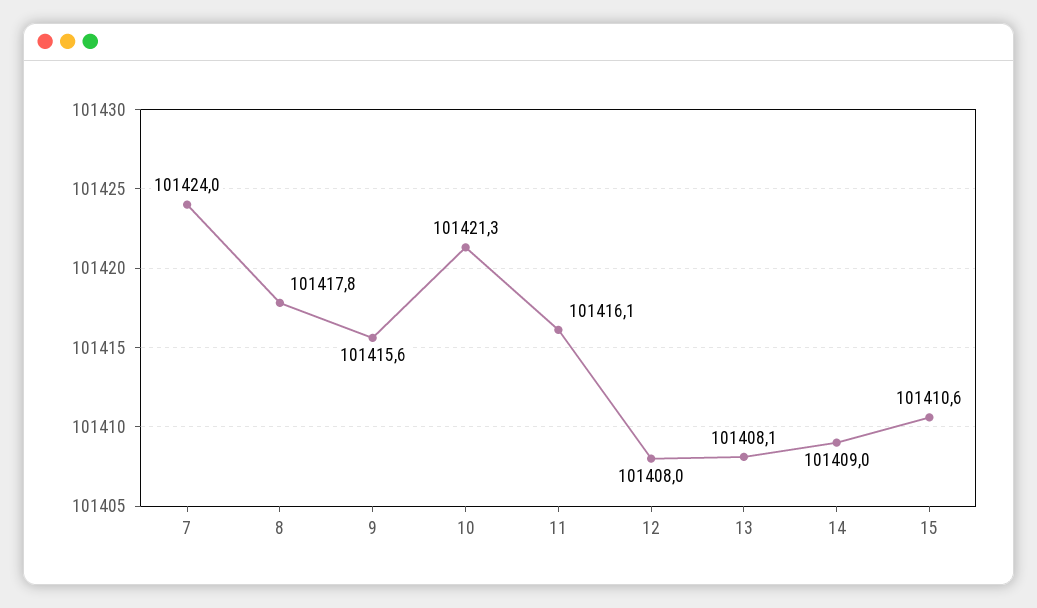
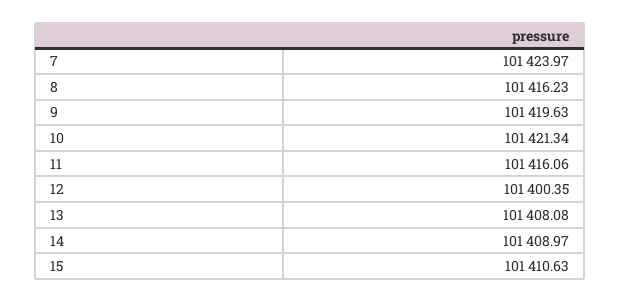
8: 101417.8 -> 101416.23
9: 101415.6 -> 101419.63
12: 101408 -> 101400.35

